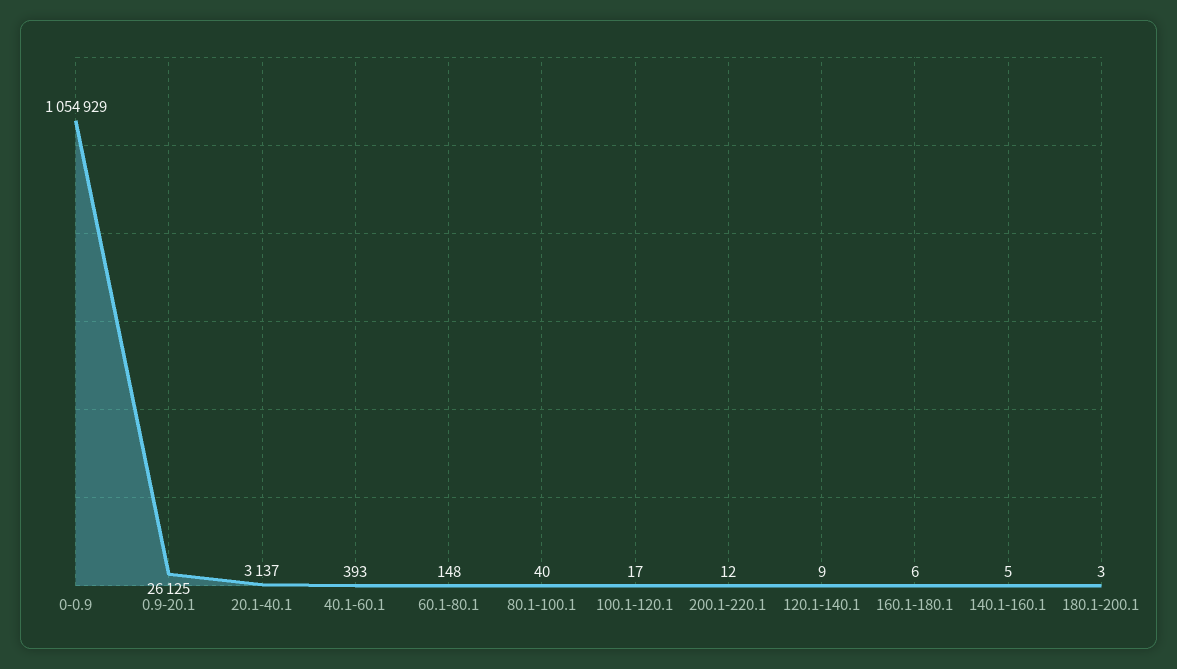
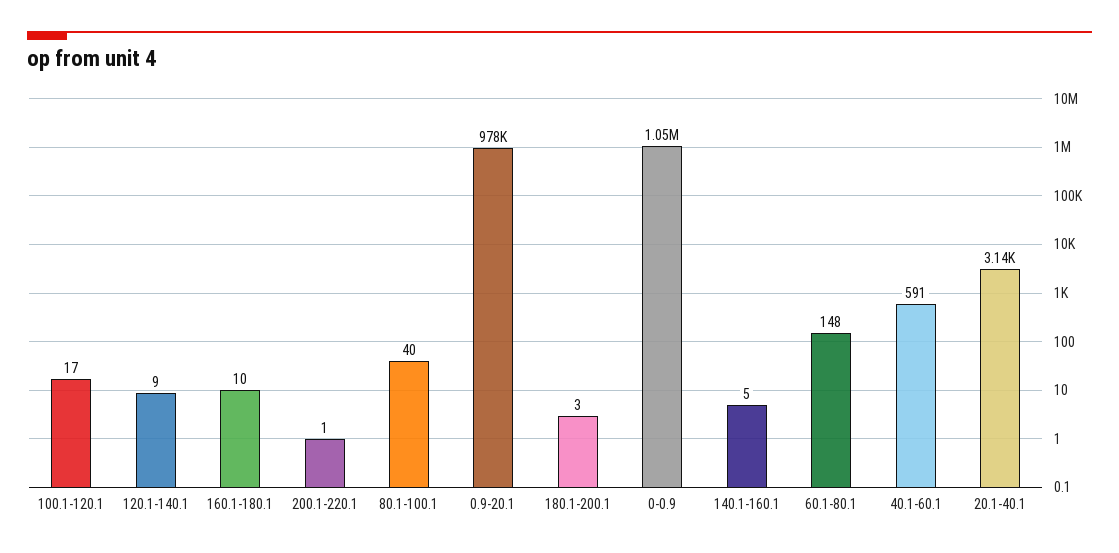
0.9-20.1: 26125 -> 978000
40.1-60.1: 393 -> 591
200.1-220.1: 12 -> 1
160.1-180.1: 6 -> 10

